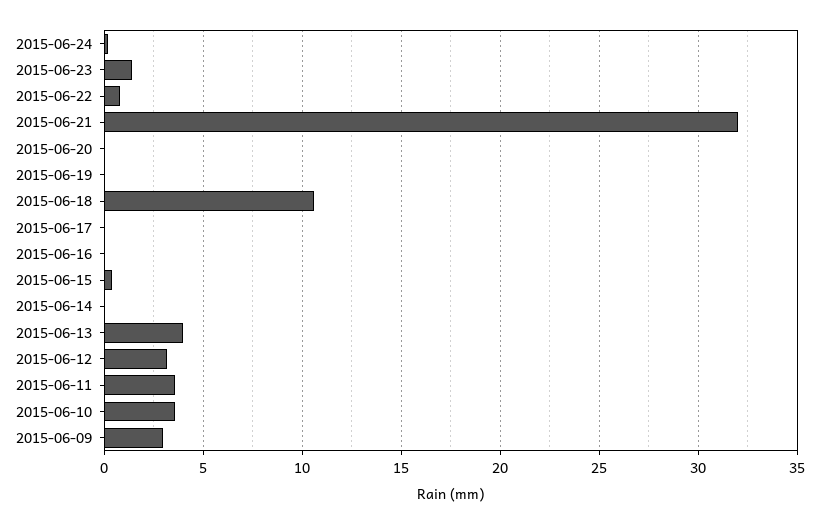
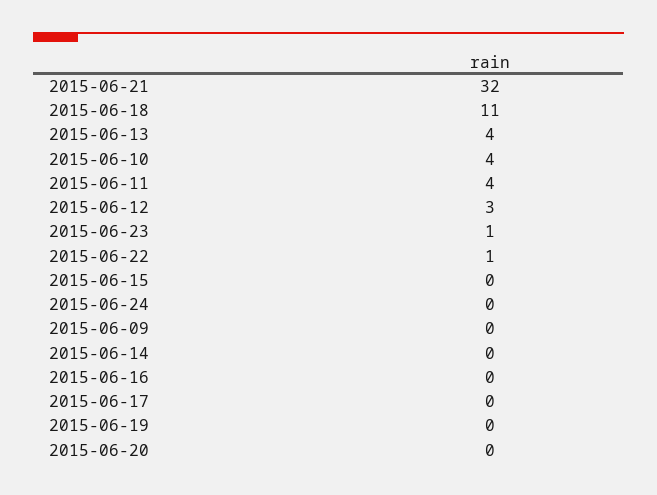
2015-06-09: 3 -> 0

